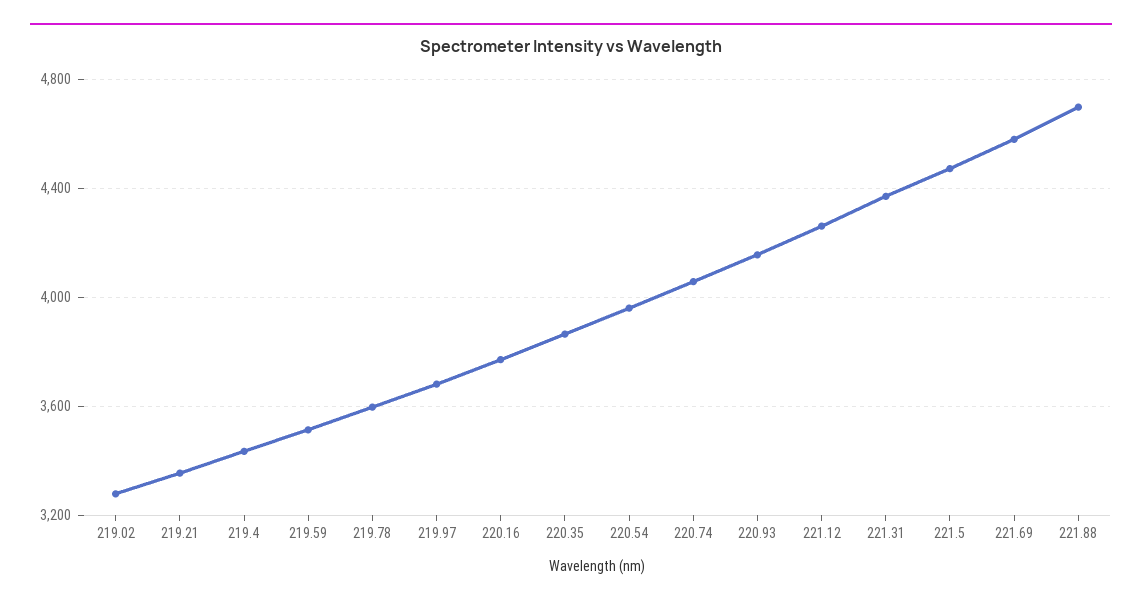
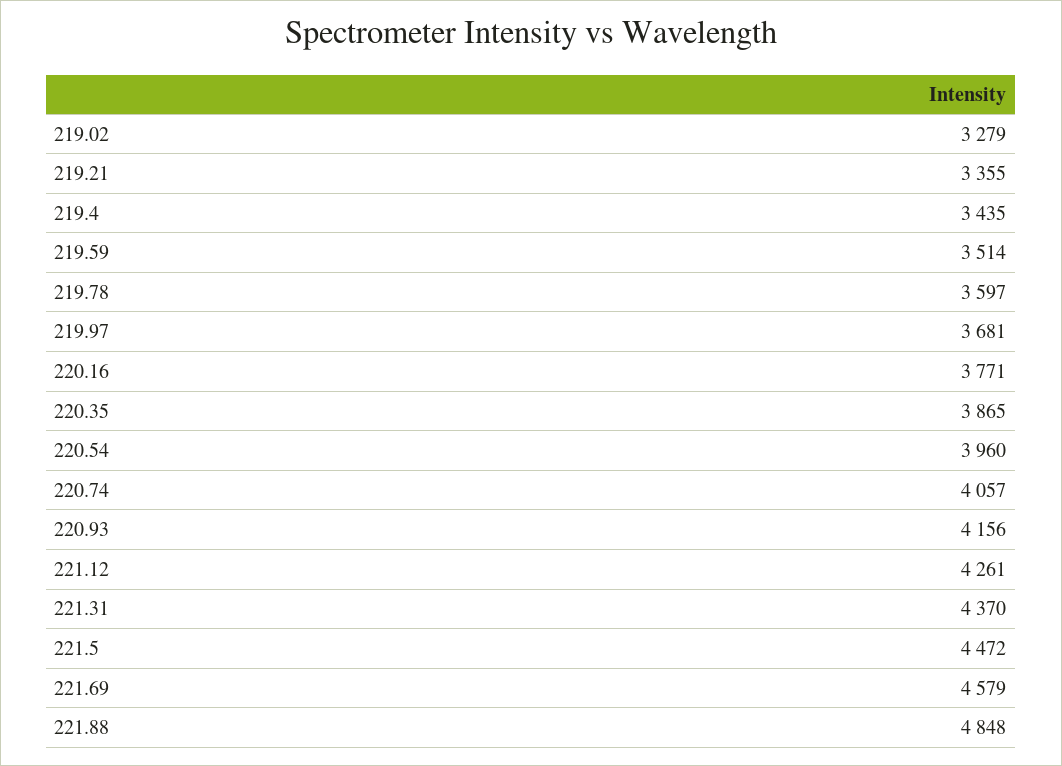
221.88: 4700 -> 4848

